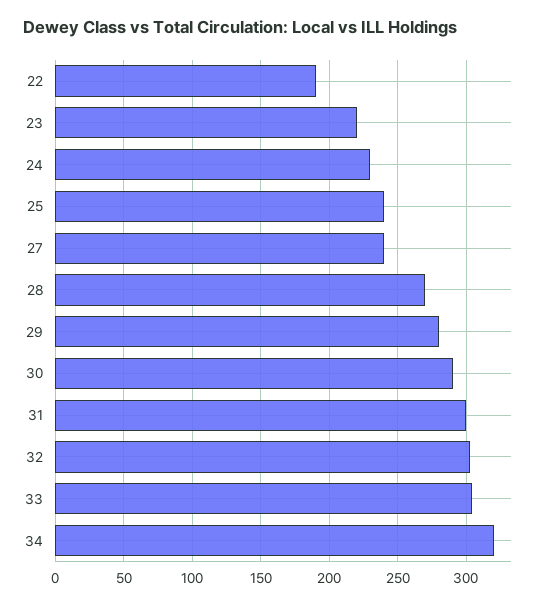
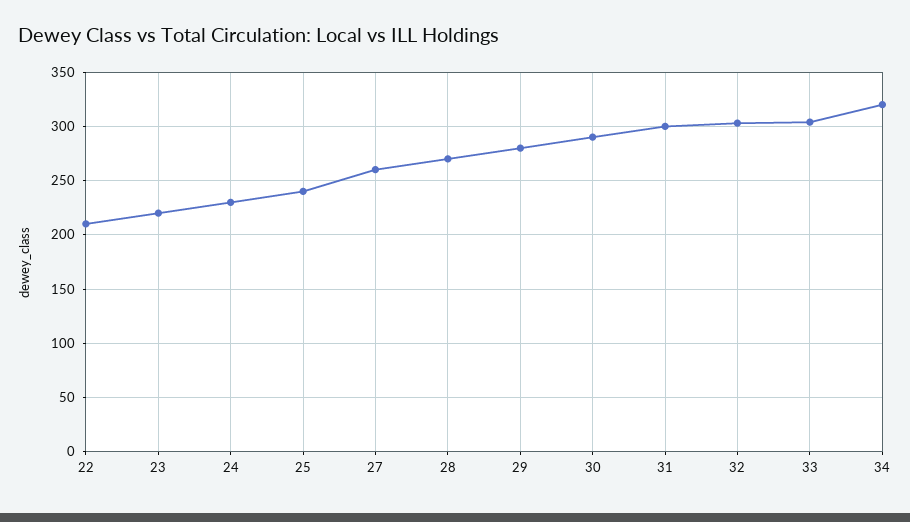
22: 190 -> 210
27: 240 -> 260

